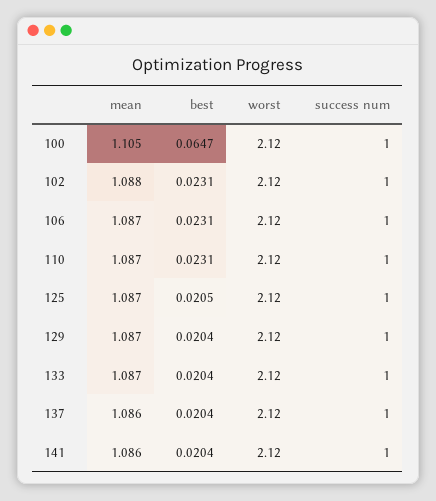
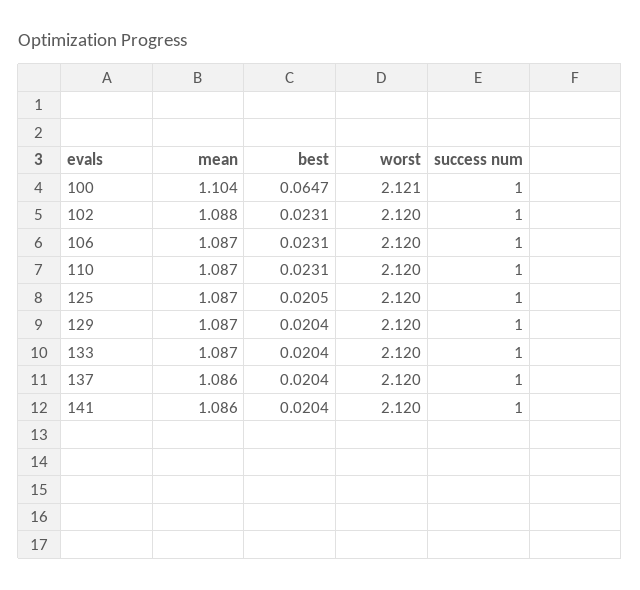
mean, 100: 1.105 -> 1.104
worst, 100: 2.12 -> 2.121

